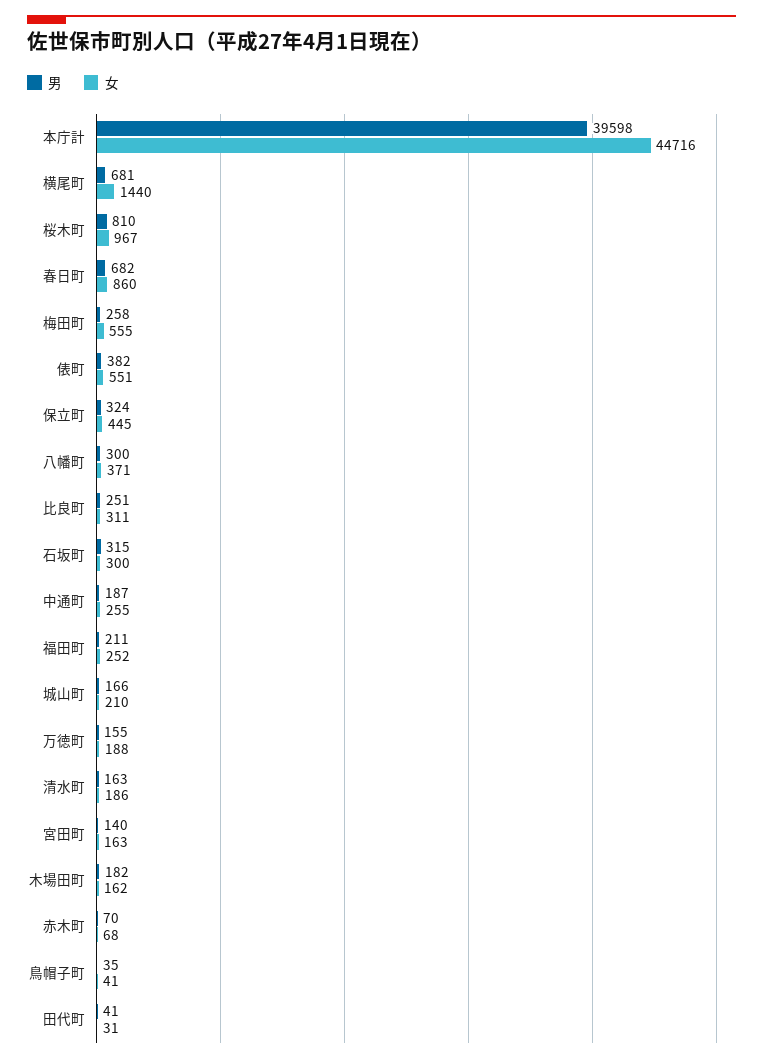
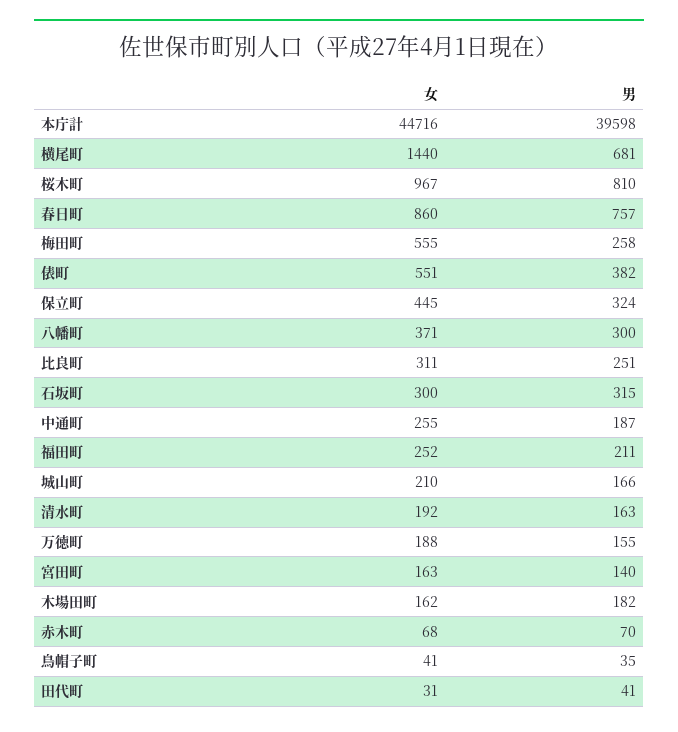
男, 春日町: 682 -> 757
女, 清水町: 186 -> 192

